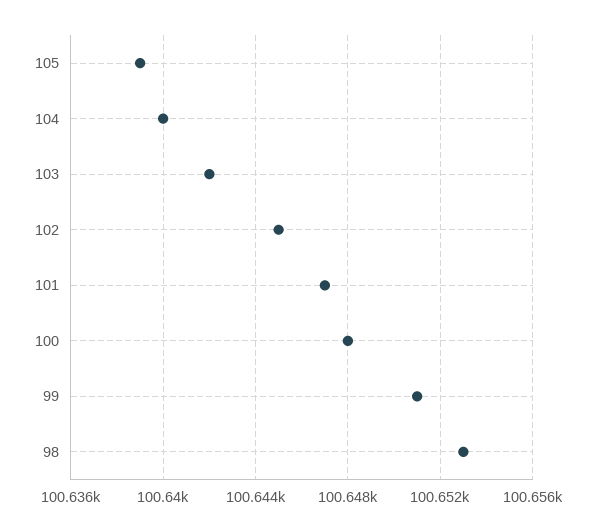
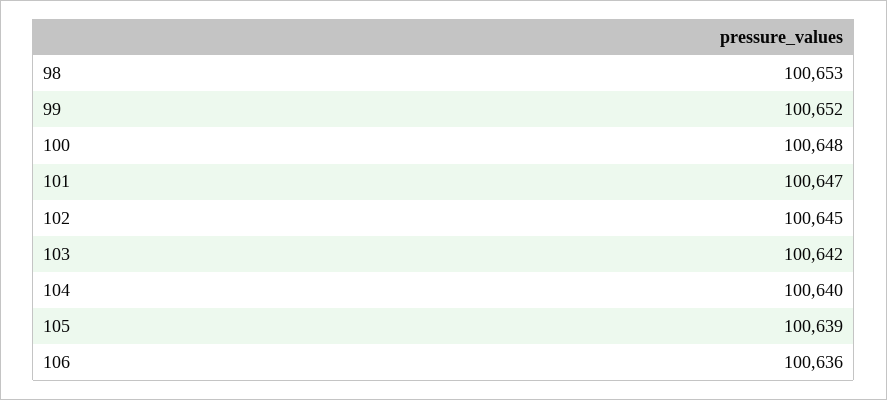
99: 100651 -> 100652
106: none -> 100636

